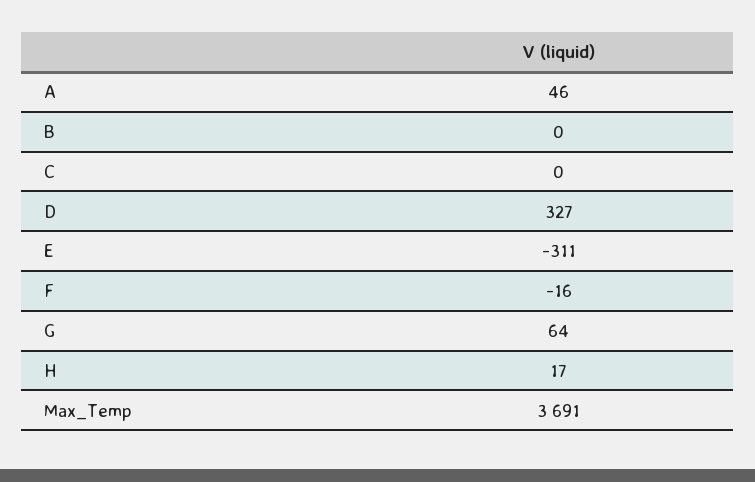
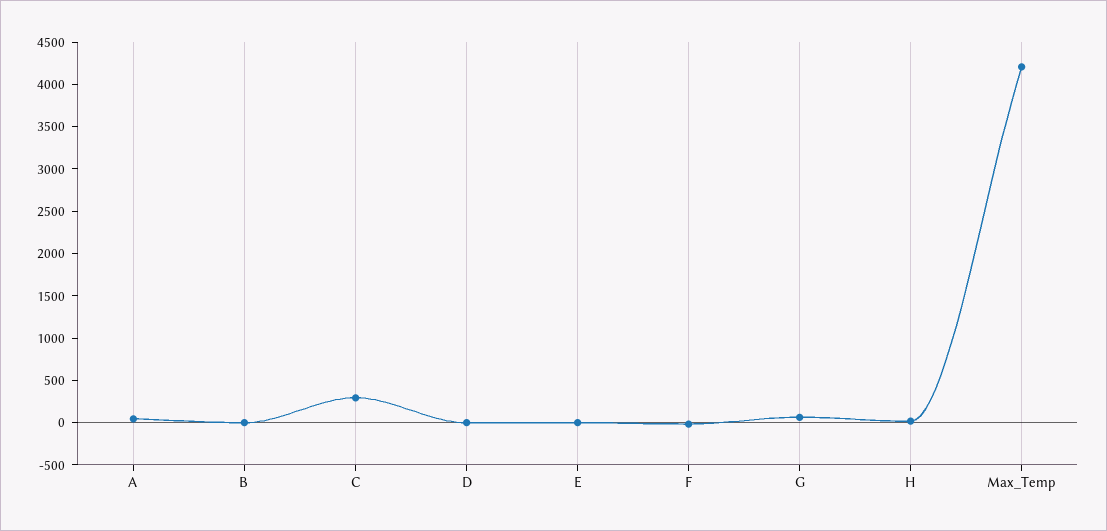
C: 0 -> 300
D: 327 -> 0
E: -311 -> 0
Max_Temp: 3691 -> 4200

